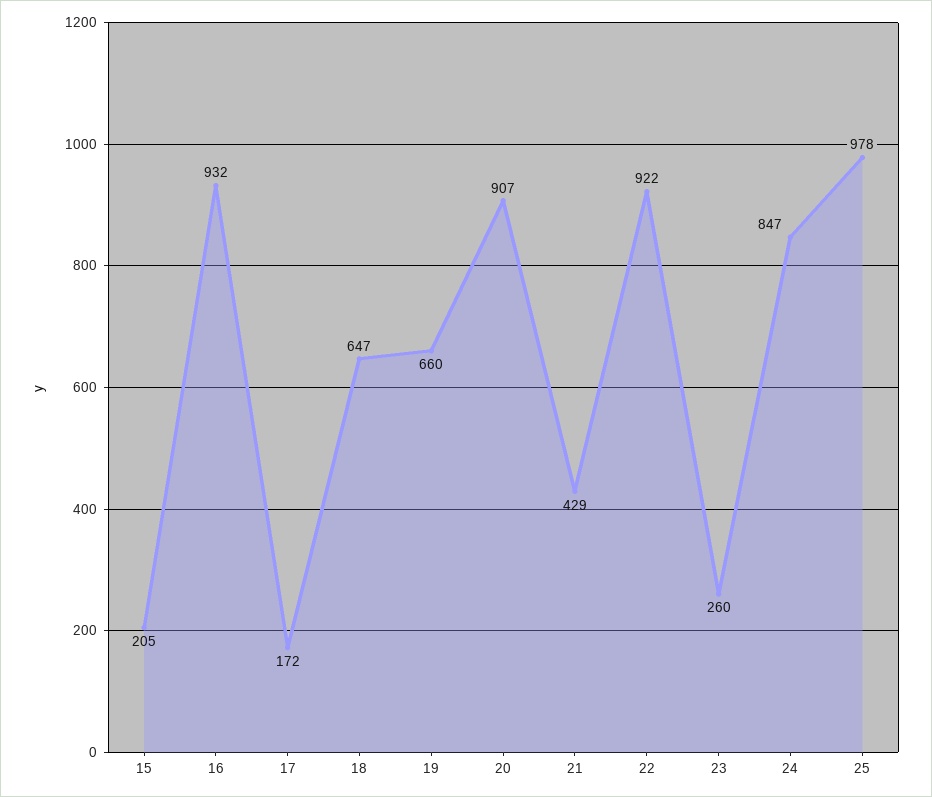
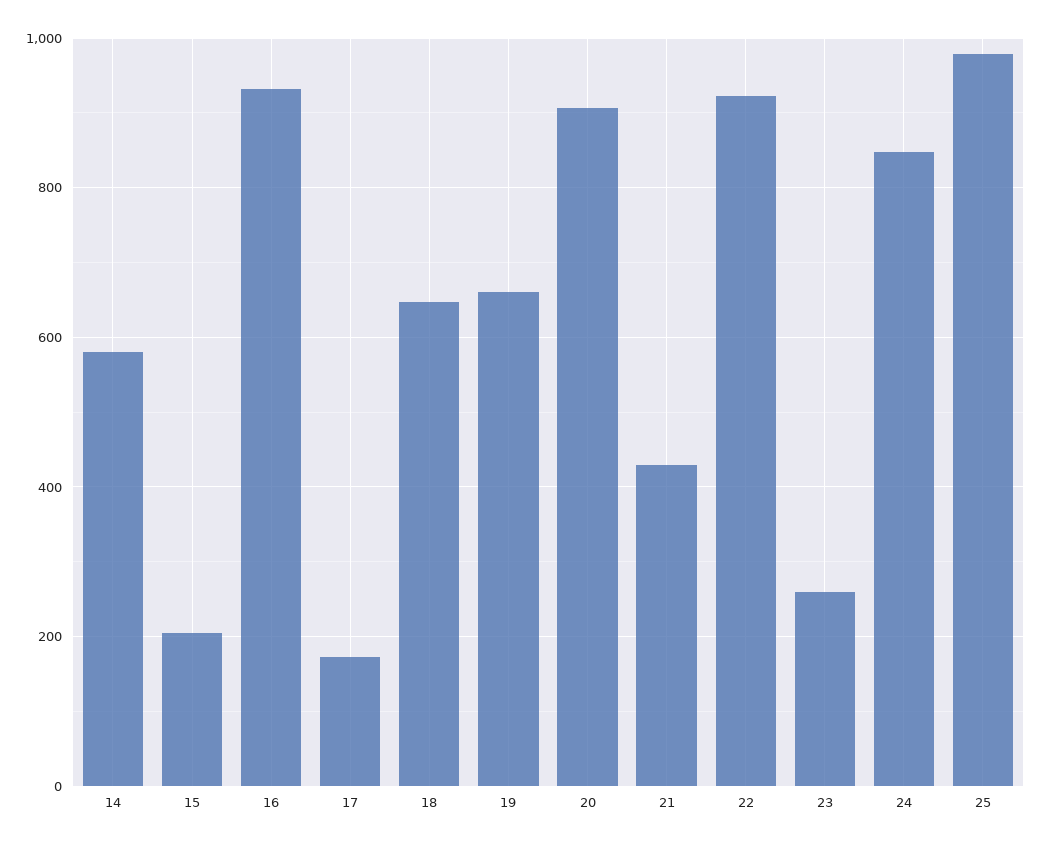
14: none -> 580

